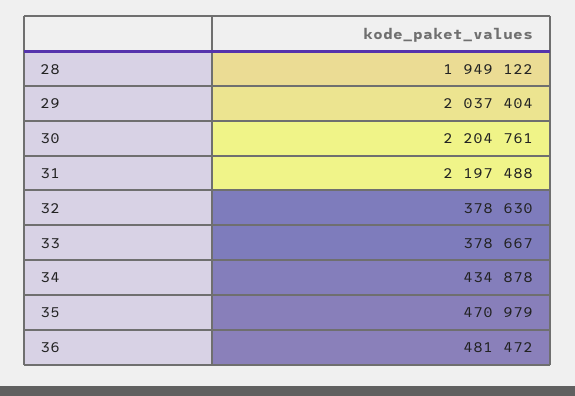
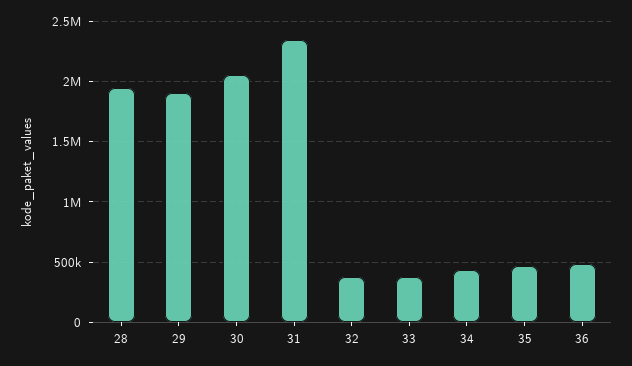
29: 2037404 -> 1900000
30: 2204761 -> 2050000
31: 2197488 -> 2350000

